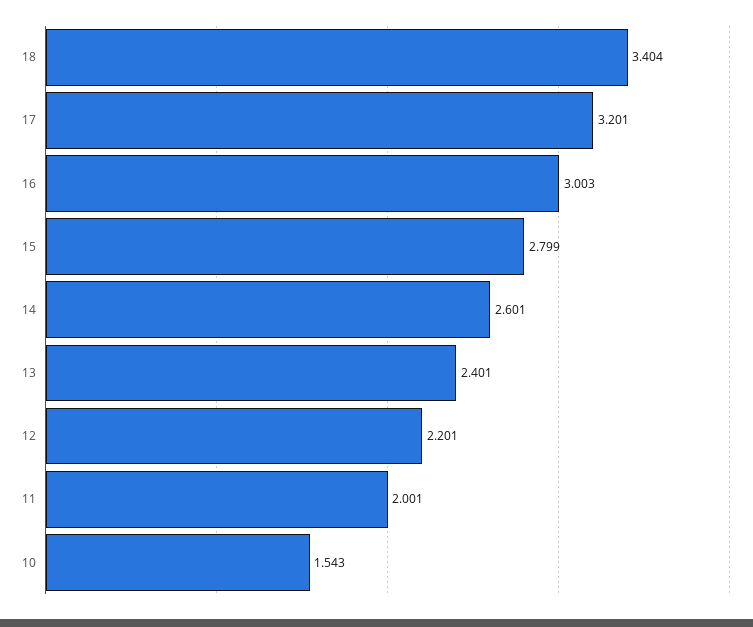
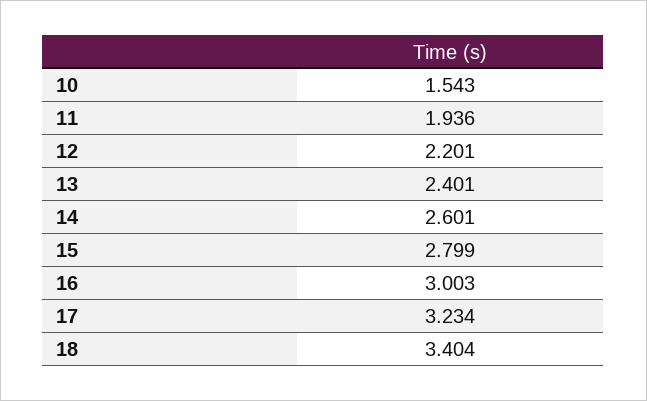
17: 3.201 -> 3.234
11: 2.001 -> 1.936

